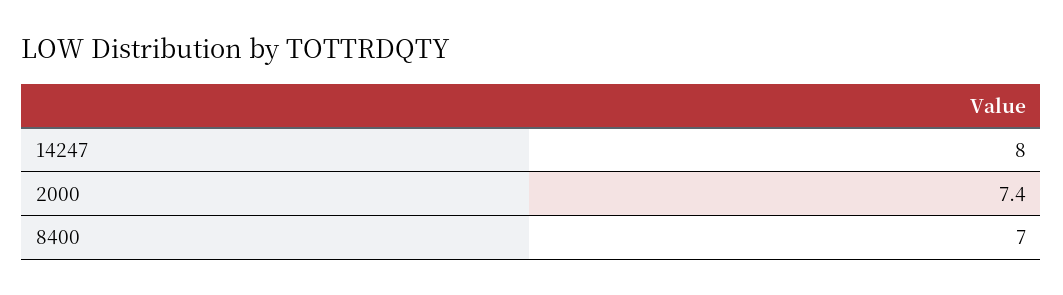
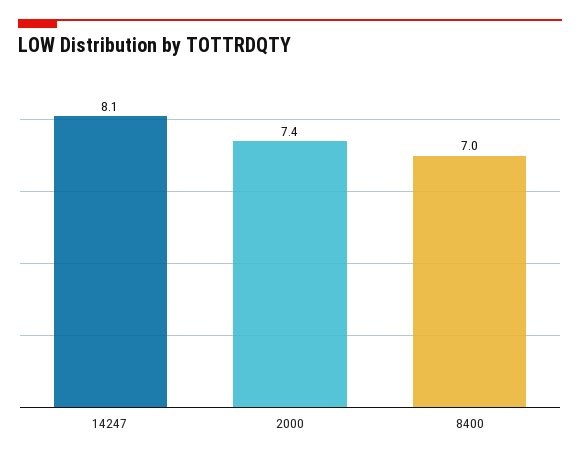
14247: 8 -> 8.1

